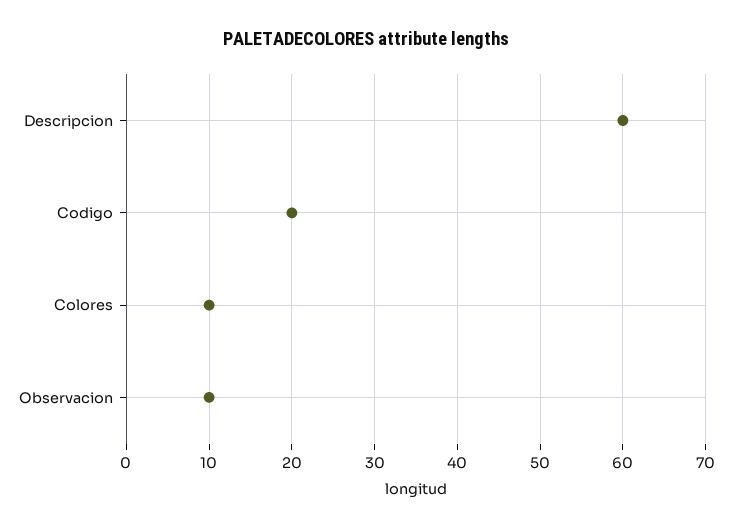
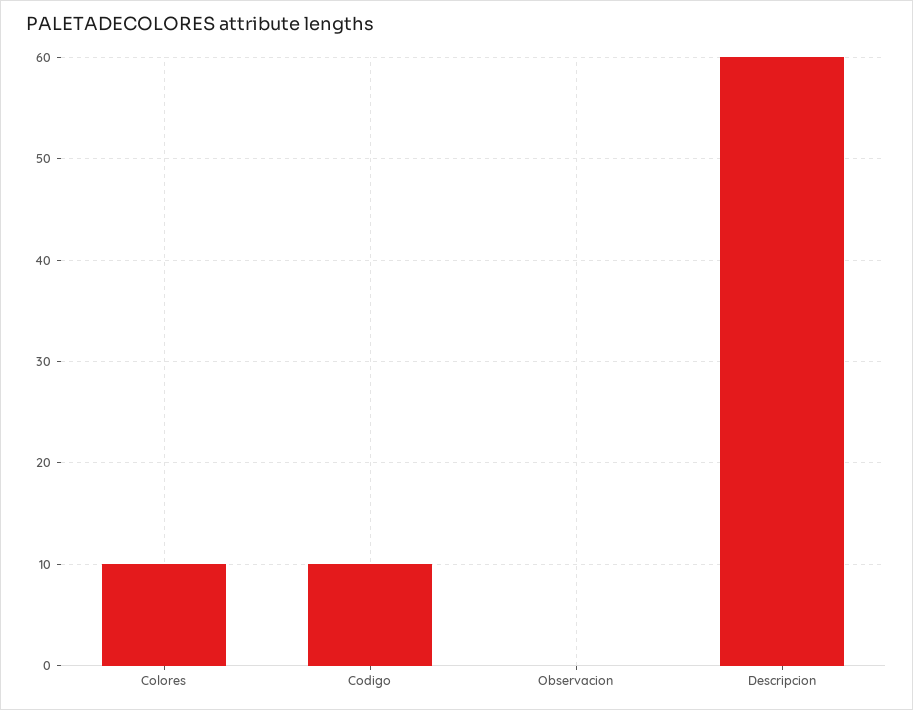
Codigo: 20 -> 10
Observacion: 10 -> 0

